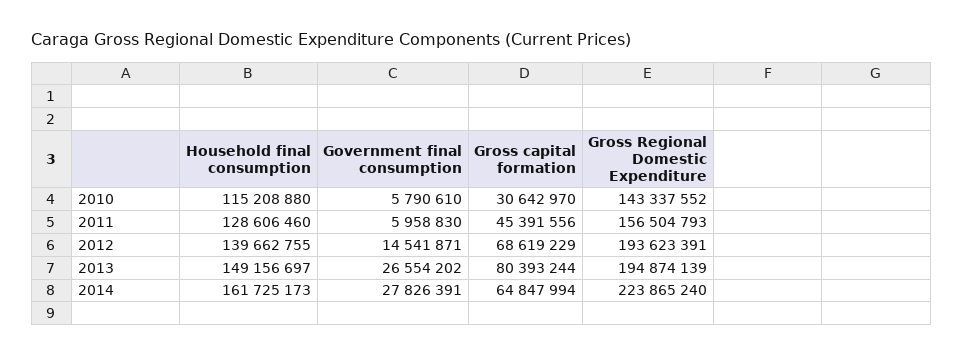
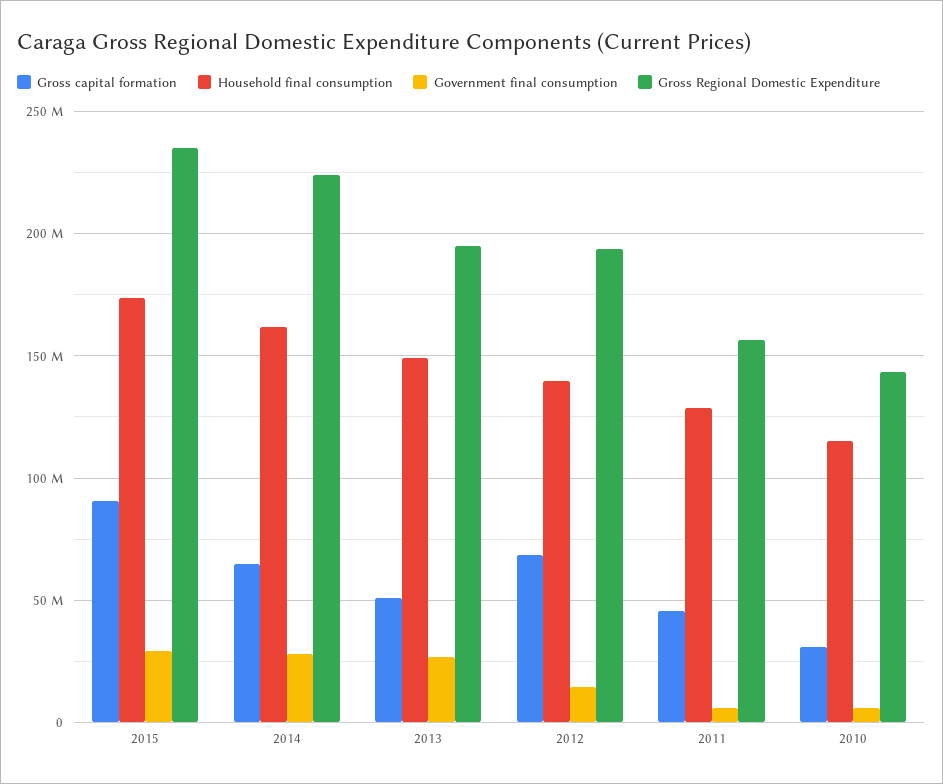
Gross capital formation, 2013: 80393244 -> 50000000
Gross capital formation, 2015: none -> 90000000
Household final consumption, 2015: none -> 175000000
Government final consumption, 2015: none -> 30000000
Gross Regional Domestic Expenditure, 2015: none -> 235000000

